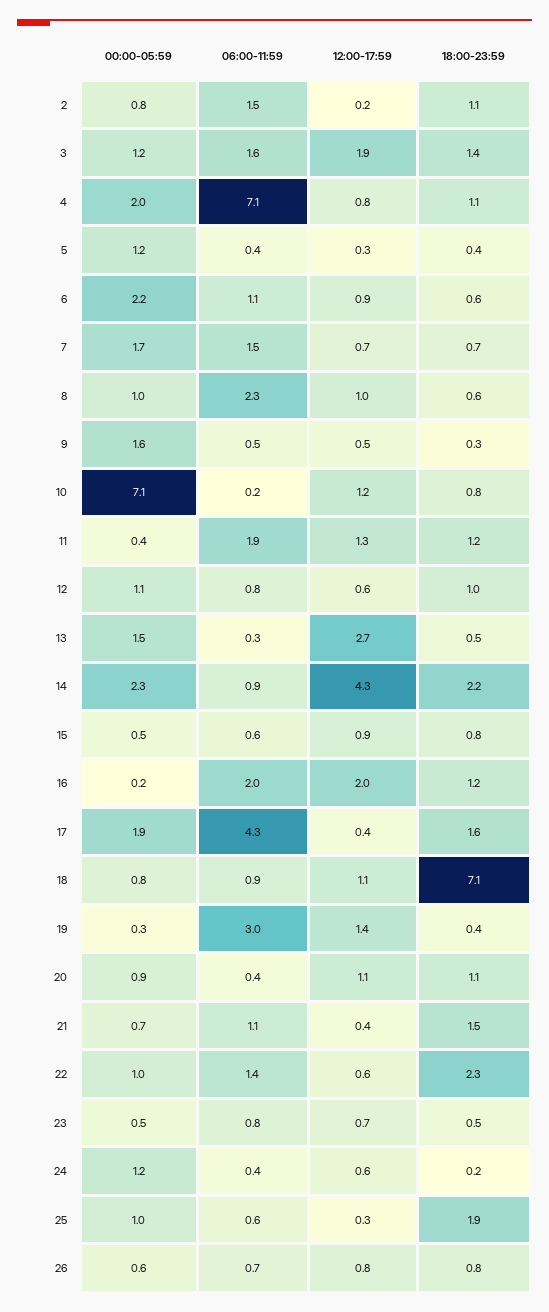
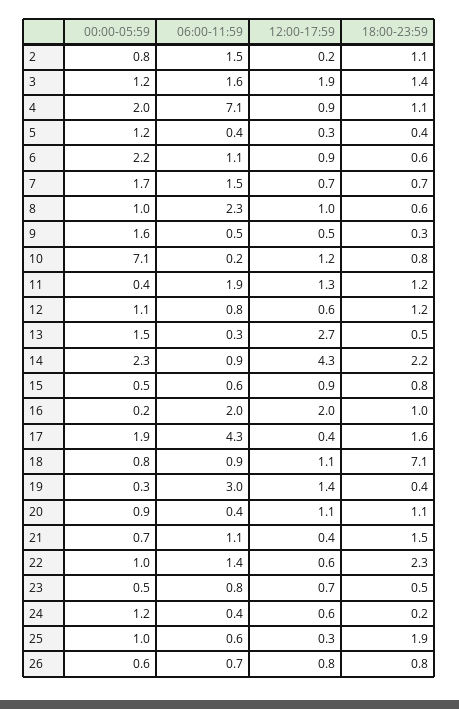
12:00-17:59, 4: 0.8 -> 0.9
18:00-23:59, 12: 1 -> 1.2
18:00-23:59, 16: 1.2 -> 1

